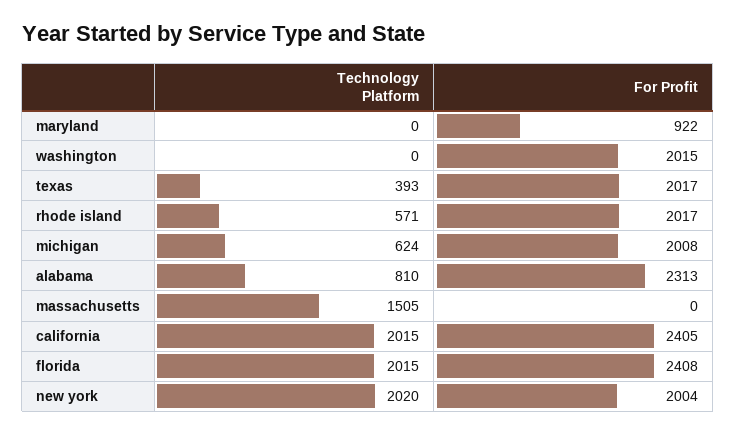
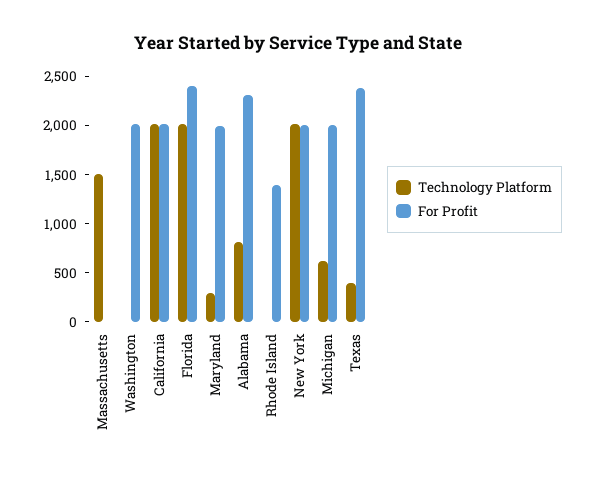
Technology Platform, maryland: 0 -> 300
For Profit, maryland: 922 -> 2000
For Profit, texas: 2017 -> 2400
Technology Platform, rhode island: 571 -> 0
For Profit, rhode island: 2017 -> 1400
For Profit, california: 2405 -> 2000

